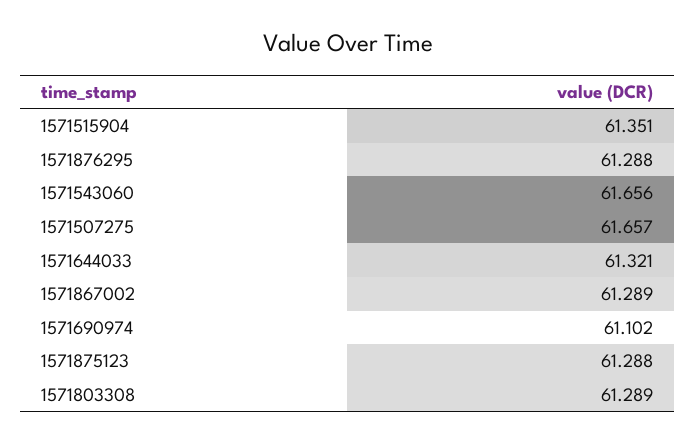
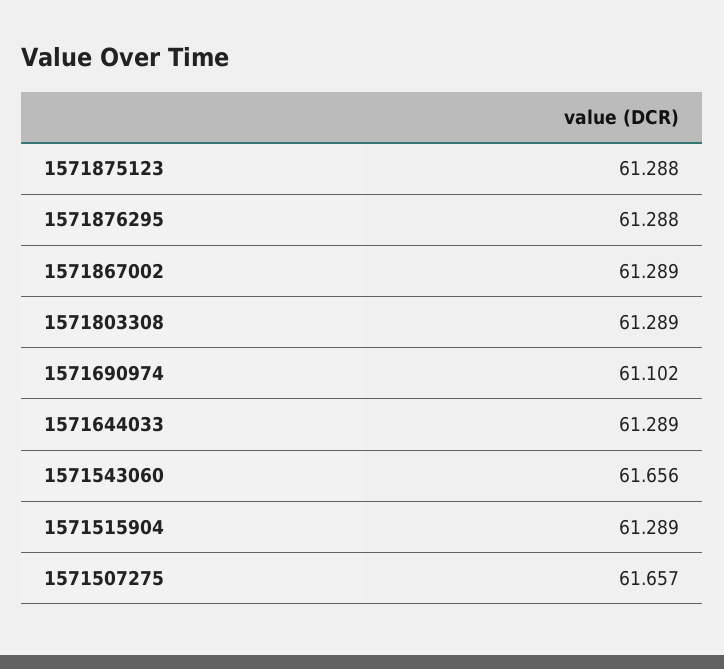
1571515904: 61.351 -> 61.289
1571644033: 61.321 -> 61.289

